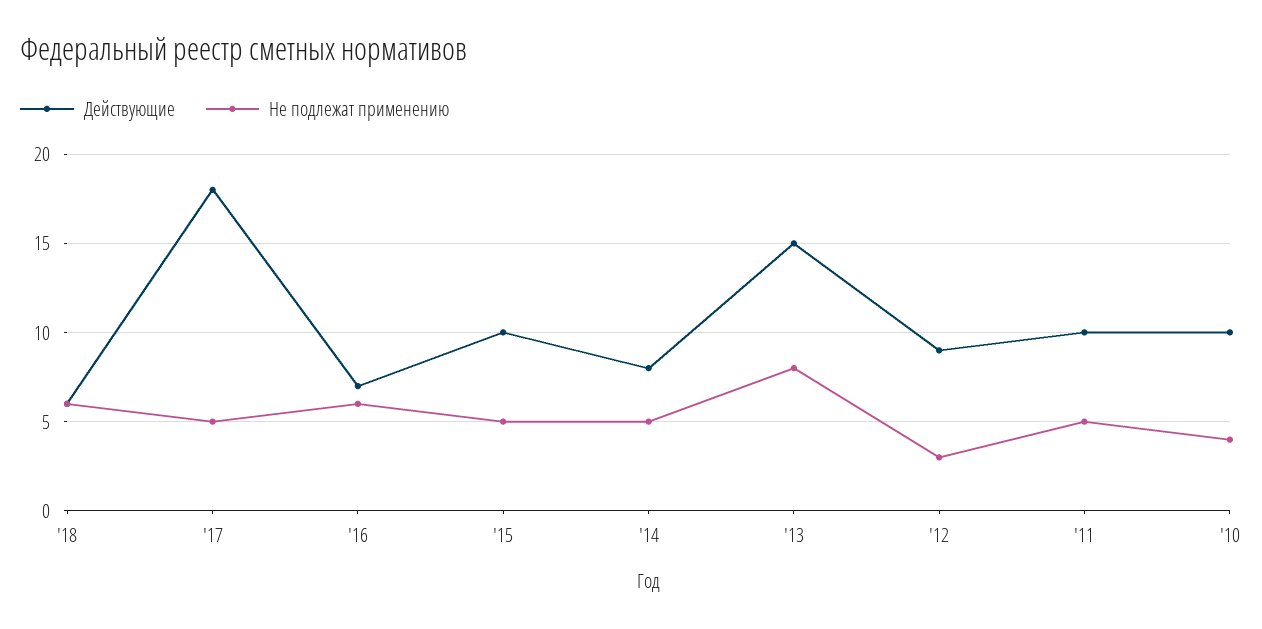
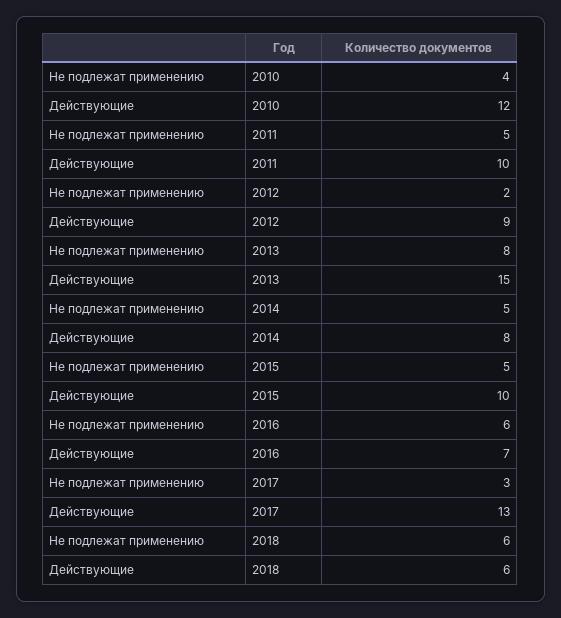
Действующие, '17: 18 -> 13
Не подлежат применению, '17: 5 -> 3
Не подлежат применению, '12: 3 -> 2
Действующие, '10: 10 -> 12

